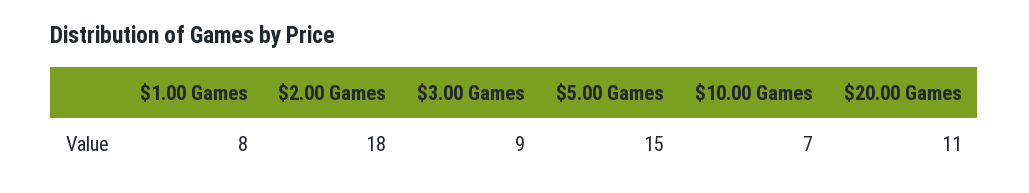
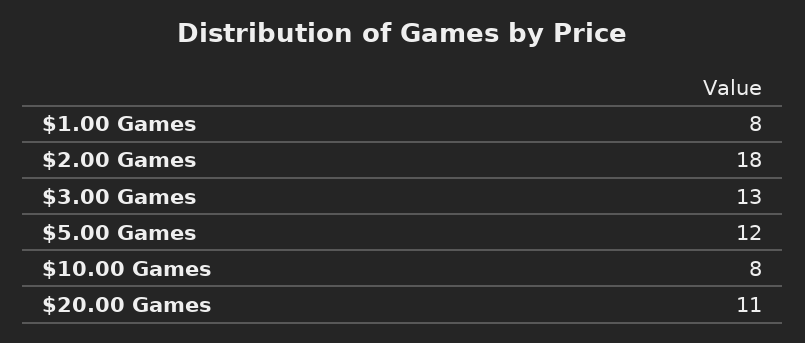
$3.00 Games: 9 -> 13
$5.00 Games: 15 -> 12
$10.00 Games: 7 -> 8

